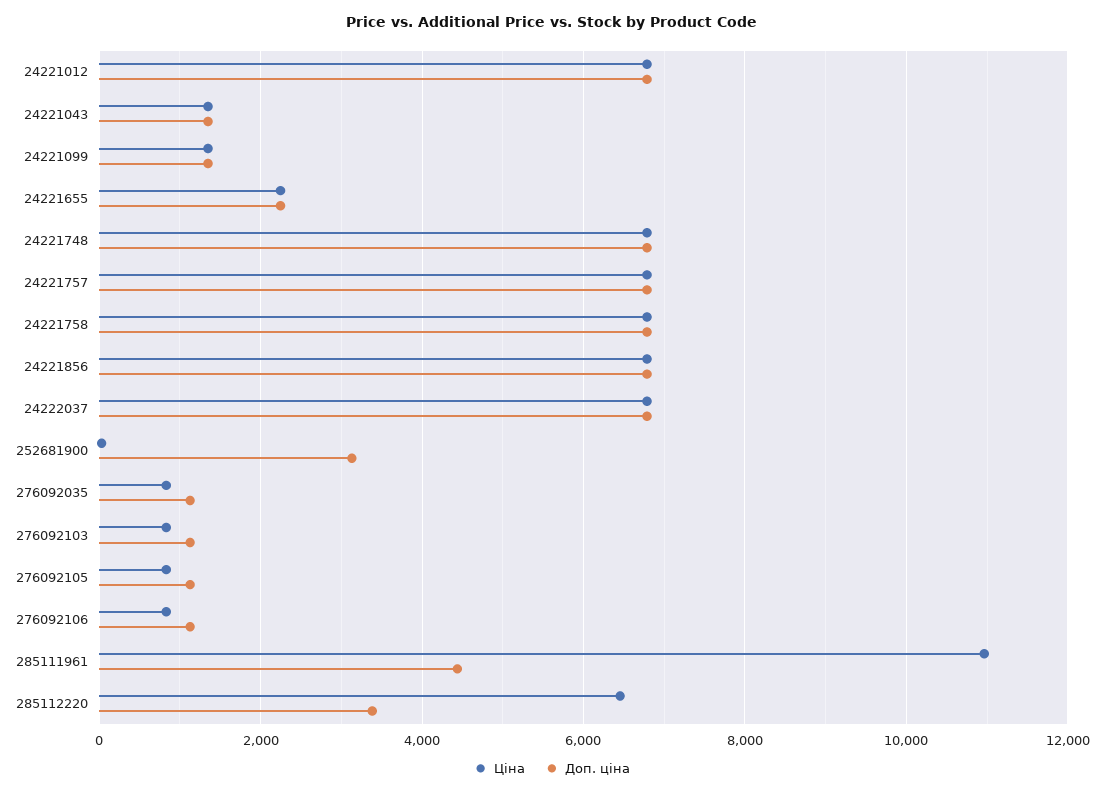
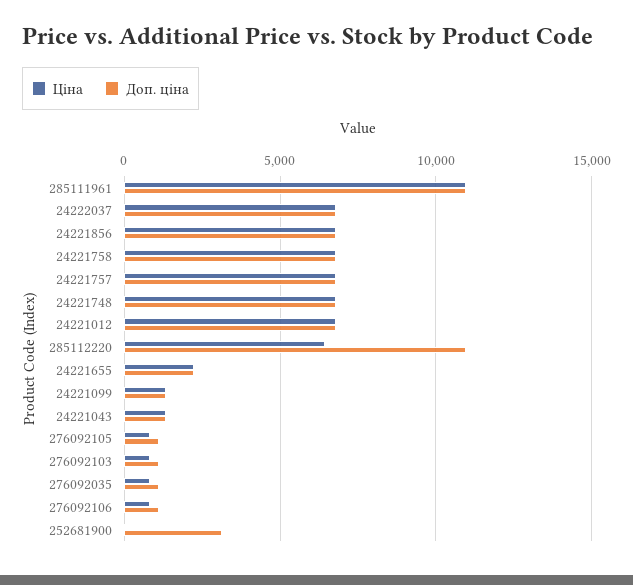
Доп. ціна, 285111961: 4400 -> 11000
Доп. ціна, 285112220: 3400 -> 11000

